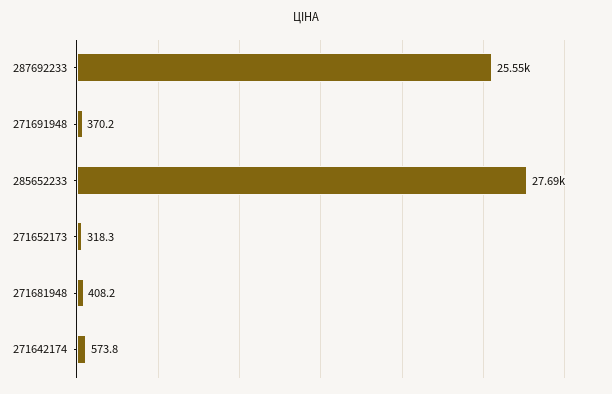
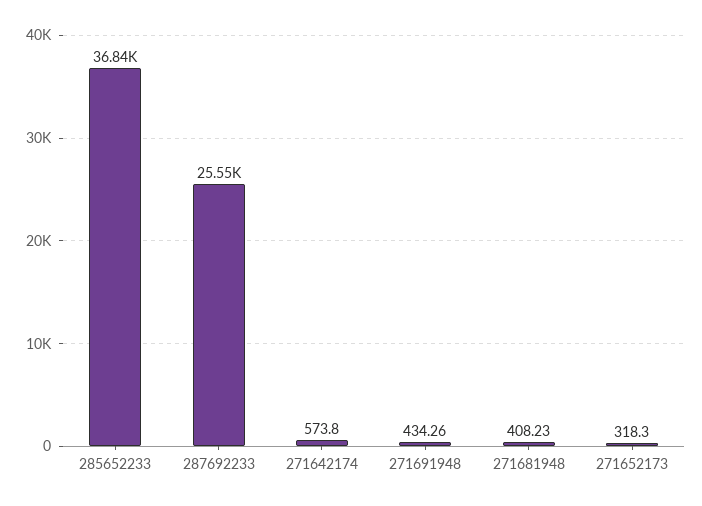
271691948: 370.2 -> 434.26
285652233: 27690 -> 36840

